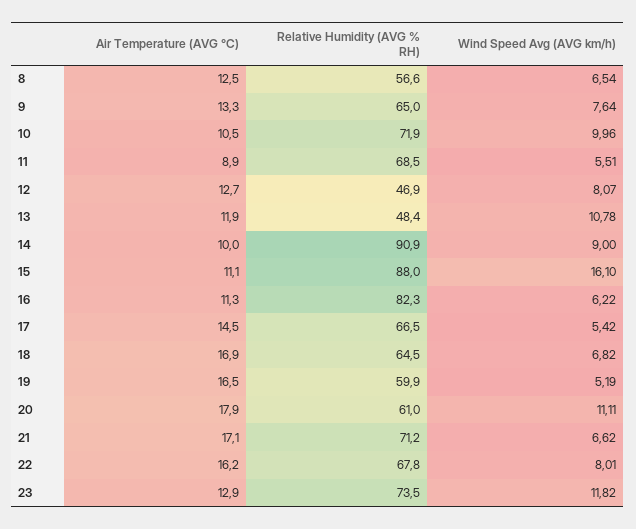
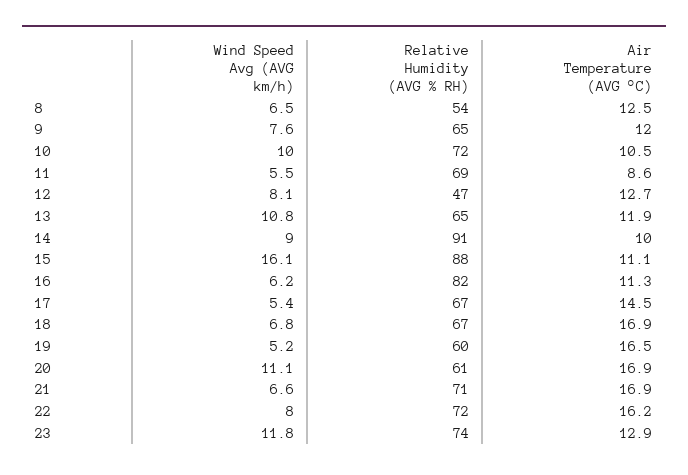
Relative Humidity (AVG % RH), 8: 56.6 -> 54
Air Temperature (AVG °C), 9: 13.3 -> 12
Air Temperature (AVG °C), 11: 8.9 -> 8.6
Relative Humidity (AVG % RH), 13: 48.4 -> 65
Relative Humidity (AVG % RH), 18: 64.5 -> 67
Air Temperature (AVG °C), 20: 17.9 -> 16.9
Air Temperature (AVG °C), 21: 17.1 -> 16.9
Relative Humidity (AVG % RH), 22: 67.8 -> 72

